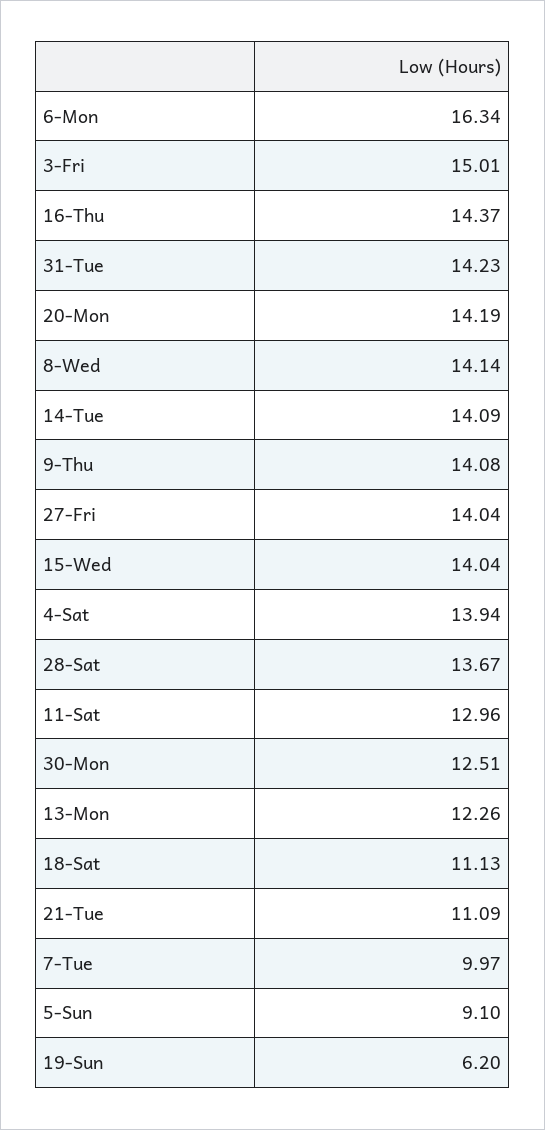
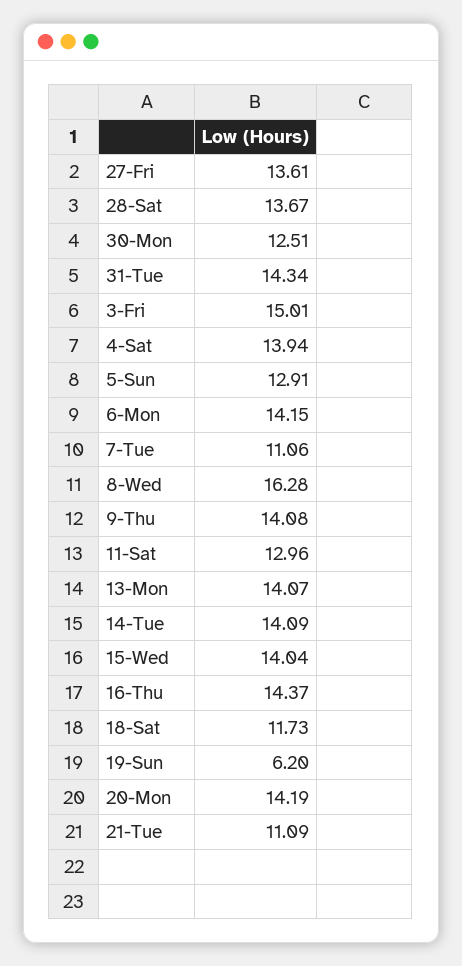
6-Mon: 16.34 -> 14.15
31-Tue: 14.23 -> 14.34
8-Wed: 14.14 -> 16.28
27-Fri: 14.04 -> 13.61
13-Mon: 12.26 -> 14.07
18-Sat: 11.13 -> 11.73
7-Tue: 9.97 -> 11.06
5-Sun: 9.1 -> 12.91

